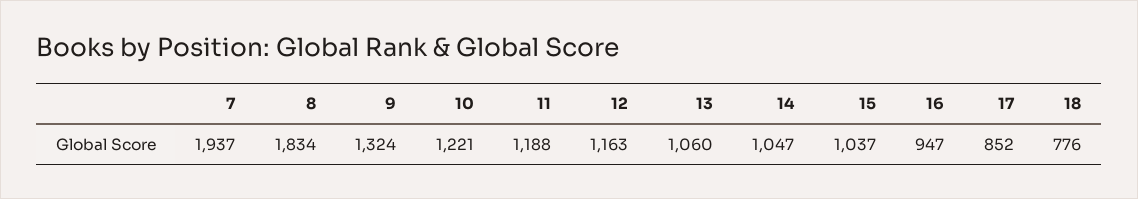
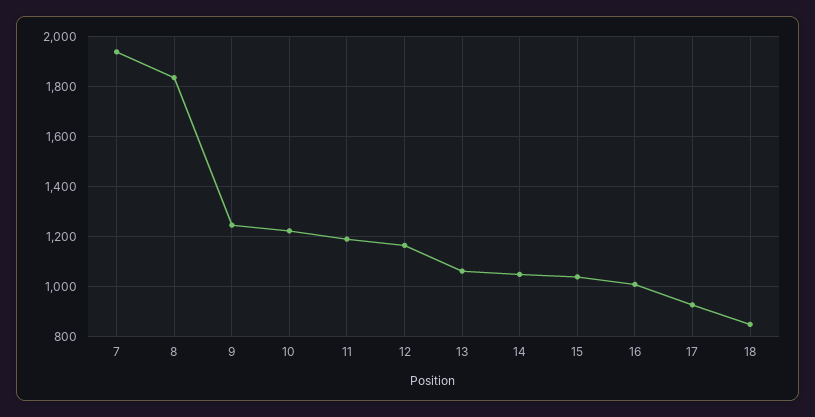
9: 1324 -> 1250
16: 947 -> 1000
17: 852 -> 925
18: 776 -> 850

